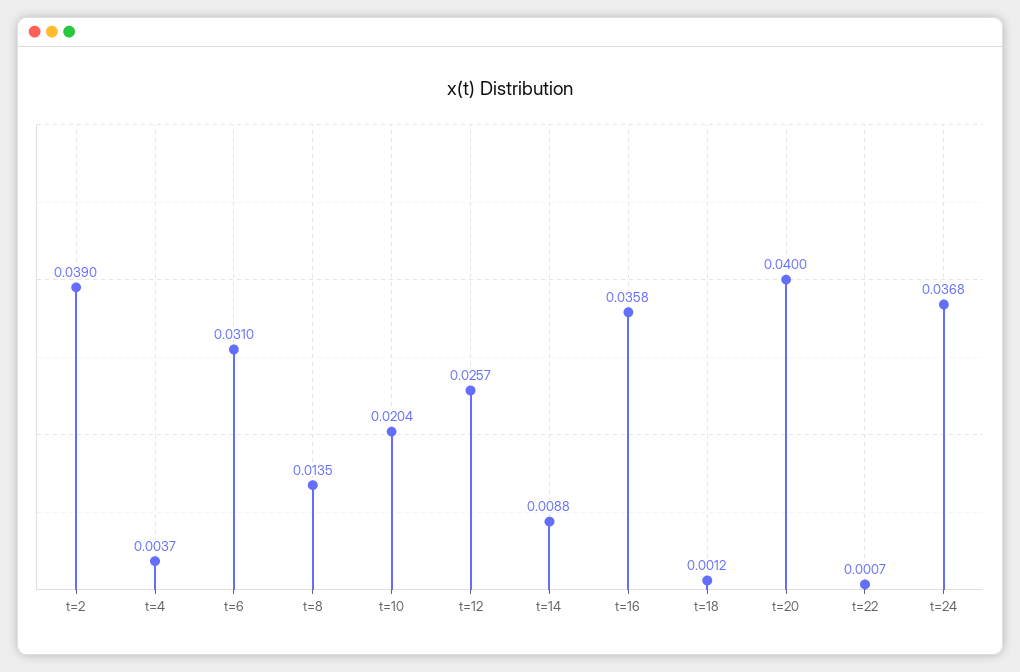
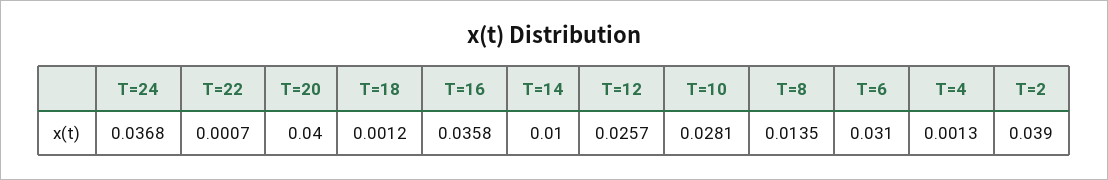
t=4: 0.0037 -> 0.0013
t=10: 0.0204 -> 0.0281
t=14: 0.0088 -> 0.01

